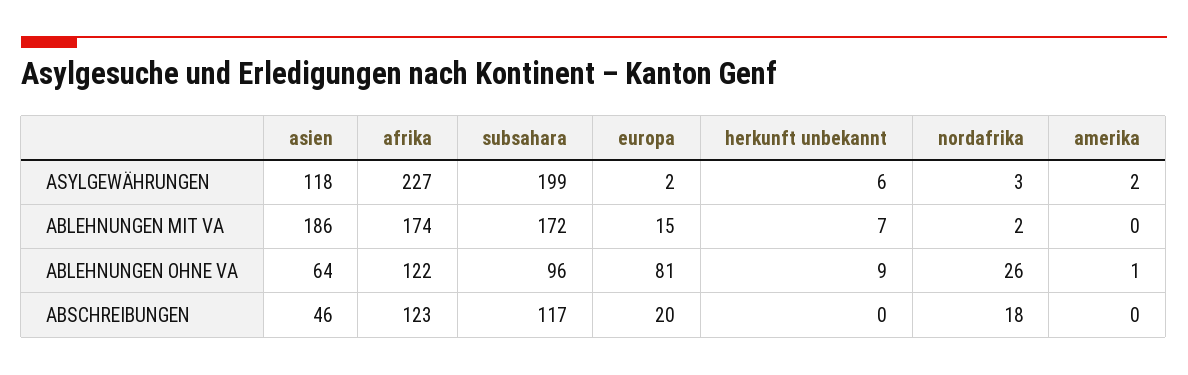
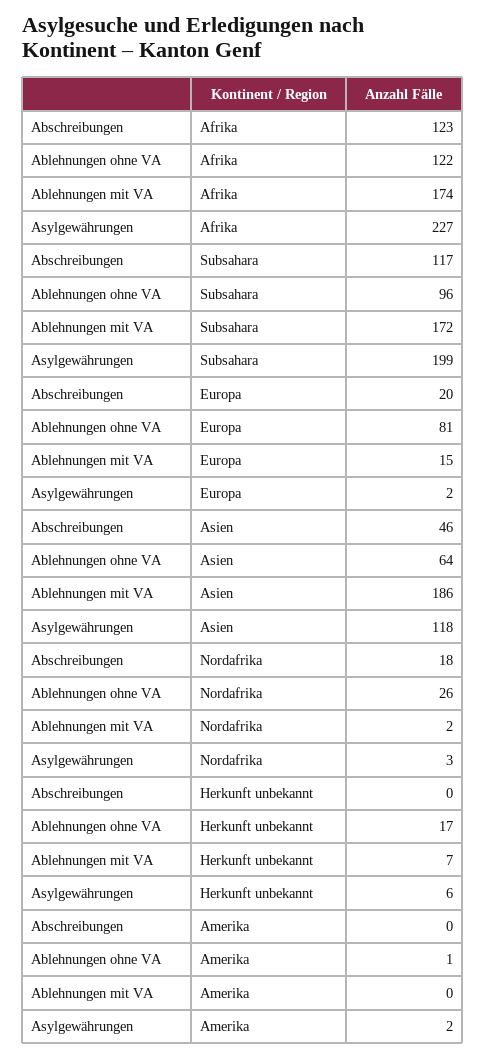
herkunft unbekannt, ABLEHNUNGEN OHNE VA: 9 -> 17

